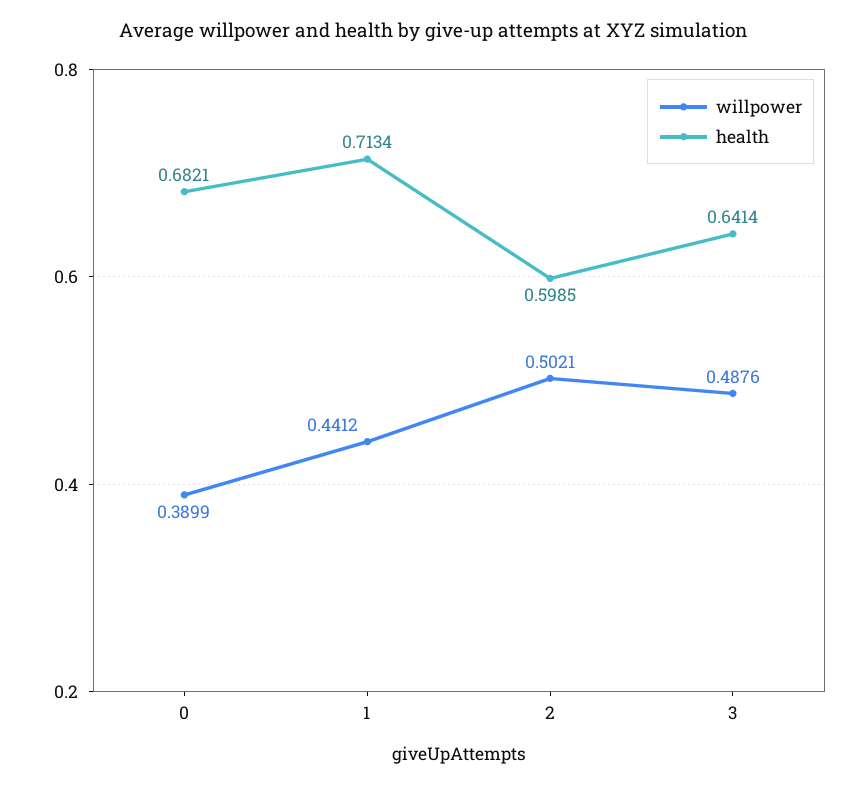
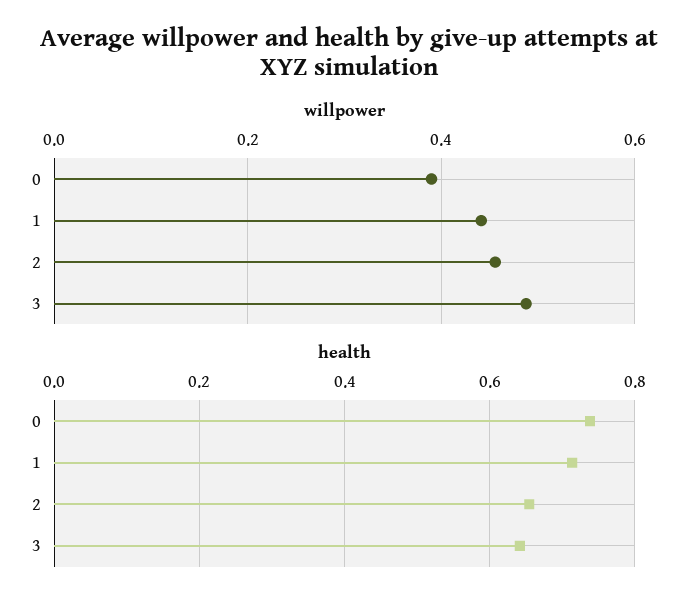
health, 0: 0.6821 -> 0.74
willpower, 2: 0.5021 -> 0.46
health, 2: 0.5985 -> 0.66

